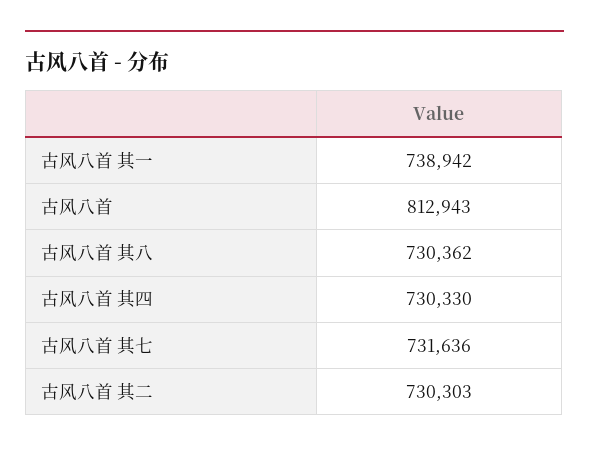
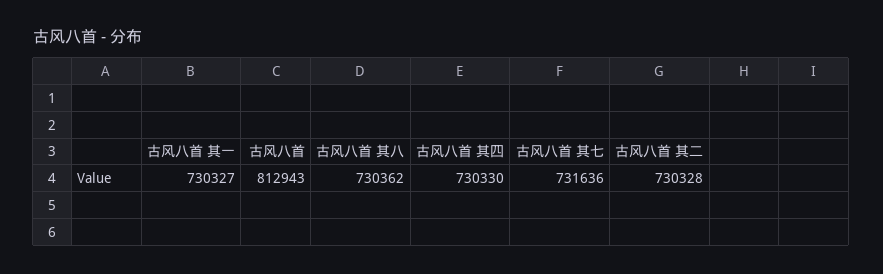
古风八首 其一: 738942 -> 730327
古风八首 其二: 730303 -> 730328

